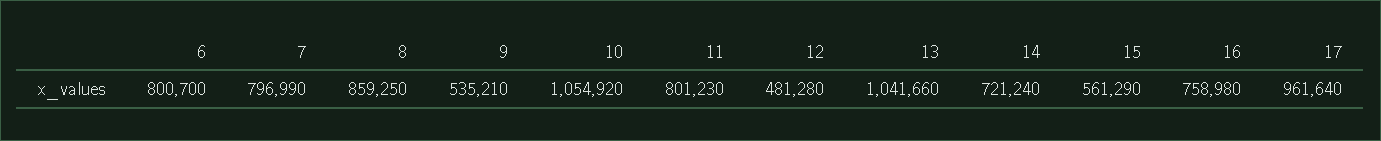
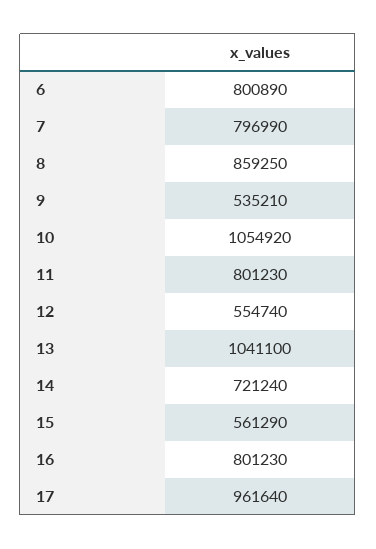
6: 800700 -> 800890
12: 481280 -> 554740
13: 1041660 -> 1041100
16: 758980 -> 801230

